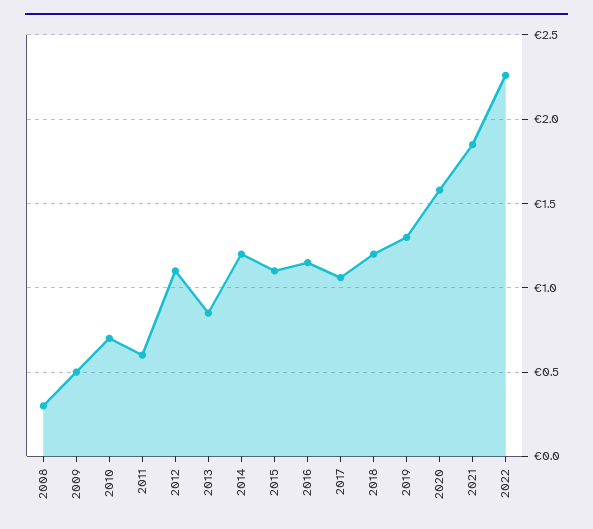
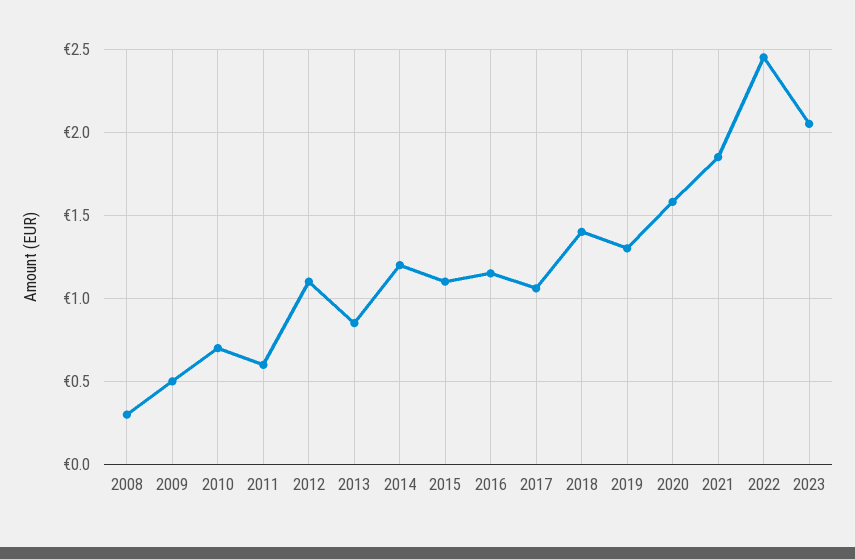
2018: 1.2 -> 1.4
2022: 2.25 -> 2.45
2023: none -> 2.05

